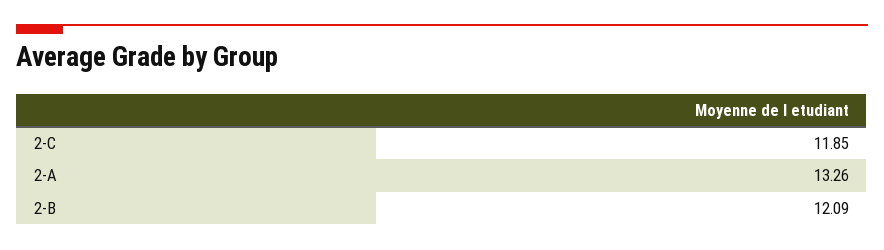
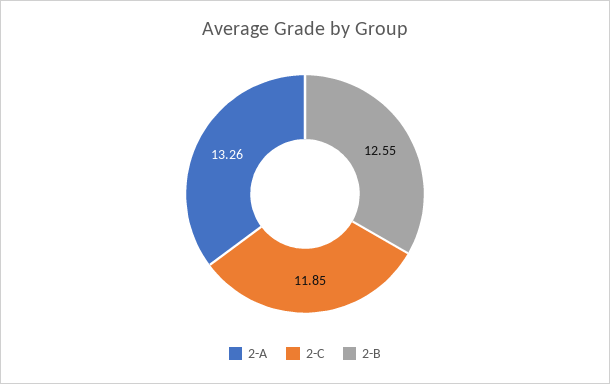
2-B: 12.09 -> 12.55

